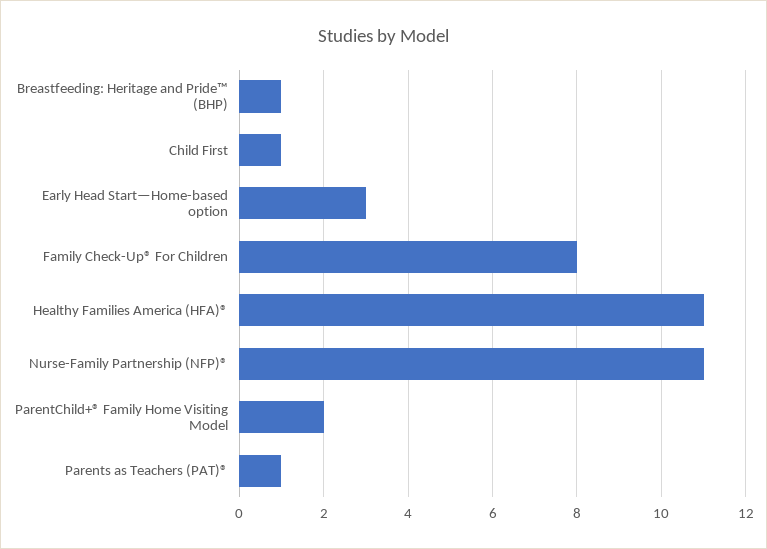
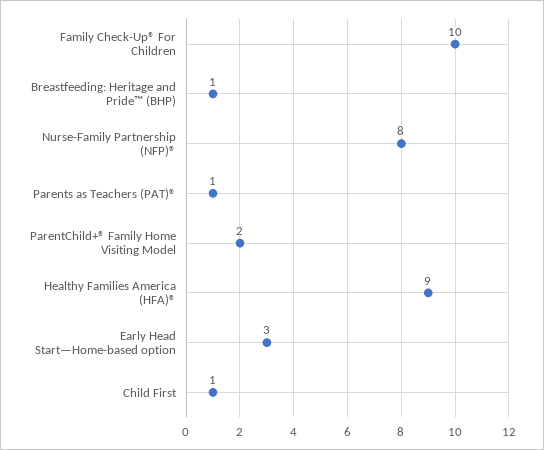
Family Check-Up® For Children: 8 -> 10
Healthy Families America (HFA)®: 11 -> 9
Nurse-Family Partnership (NFP)®: 11 -> 8

